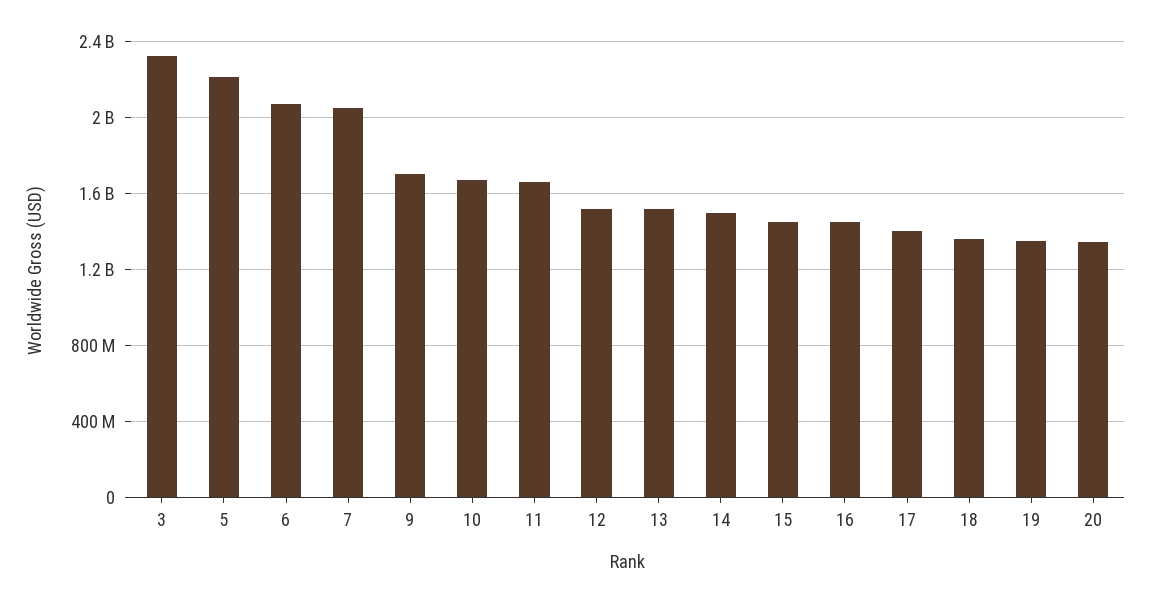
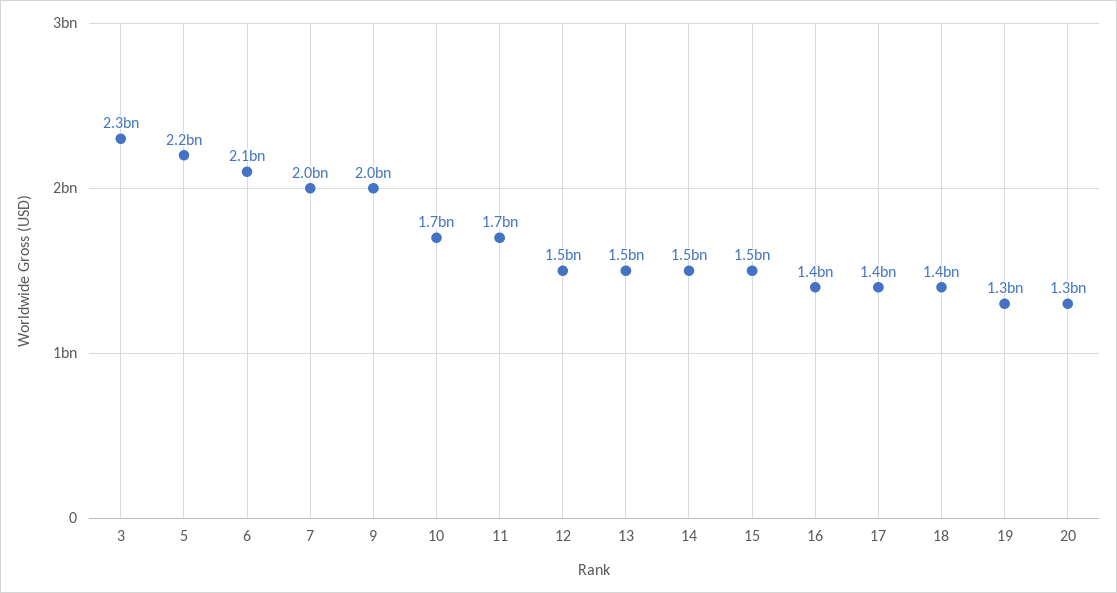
9: 1700000000 -> 2000000000

